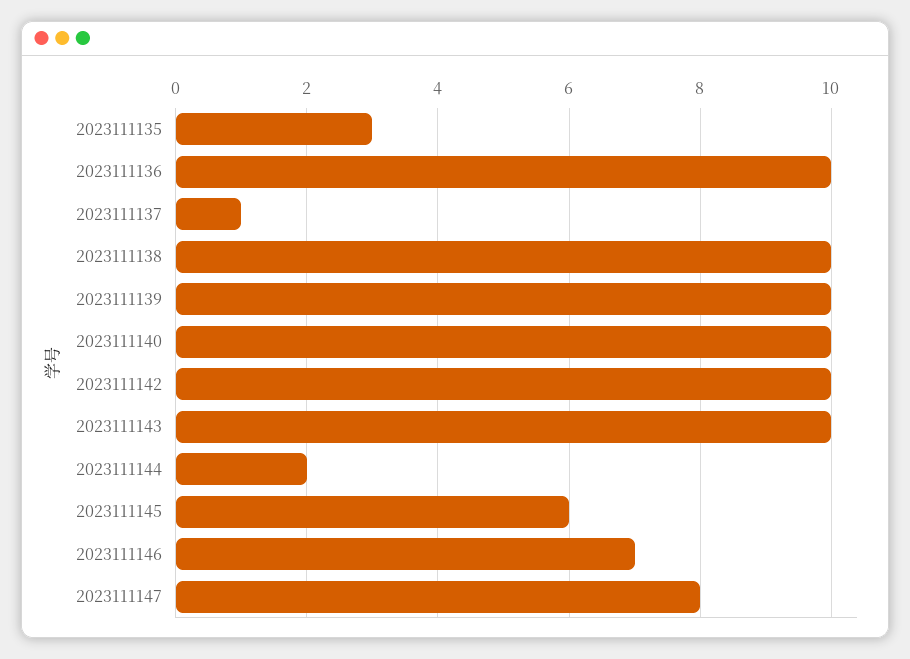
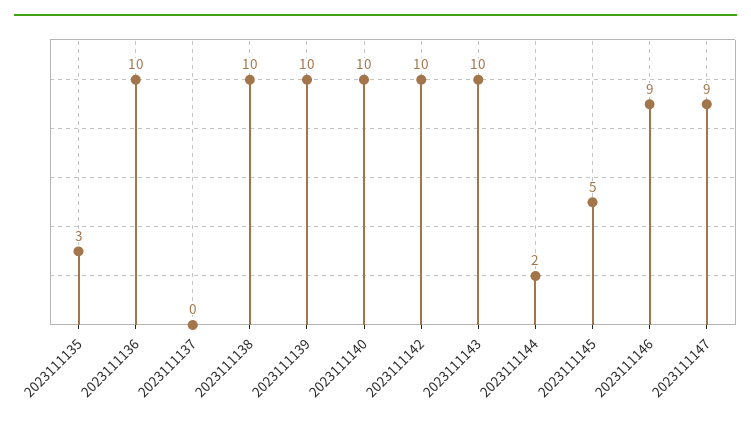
2023111137: 1 -> 0
2023111145: 6 -> 5
2023111146: 7 -> 9
2023111147: 8 -> 9

